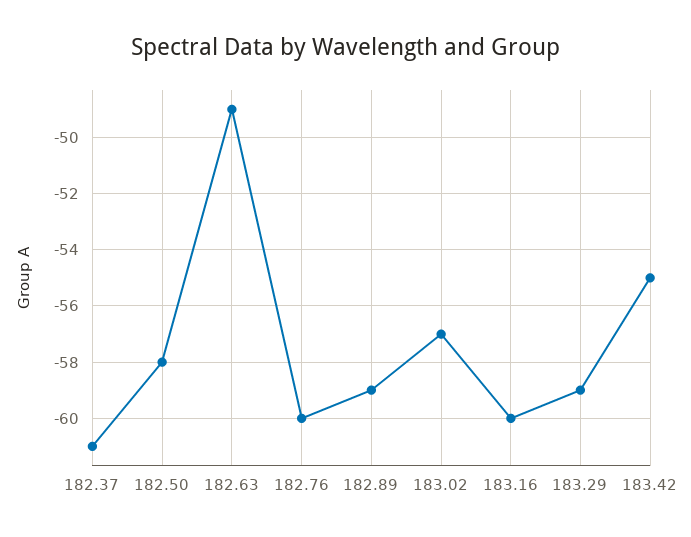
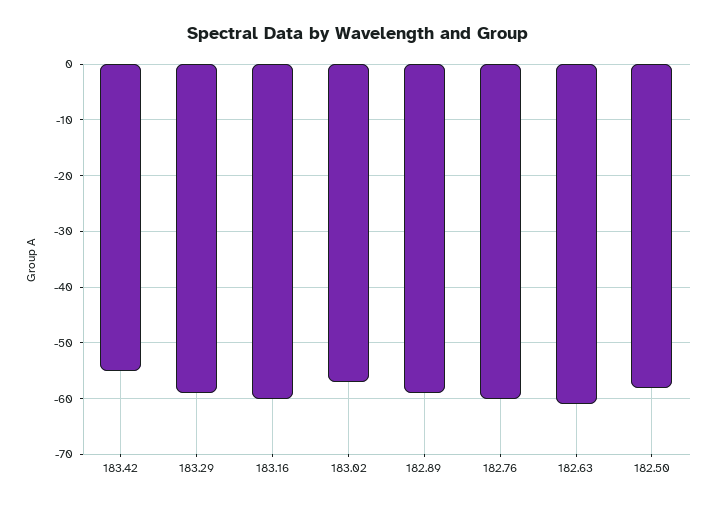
182.37: -61 -> none
182.63: -49 -> -60

